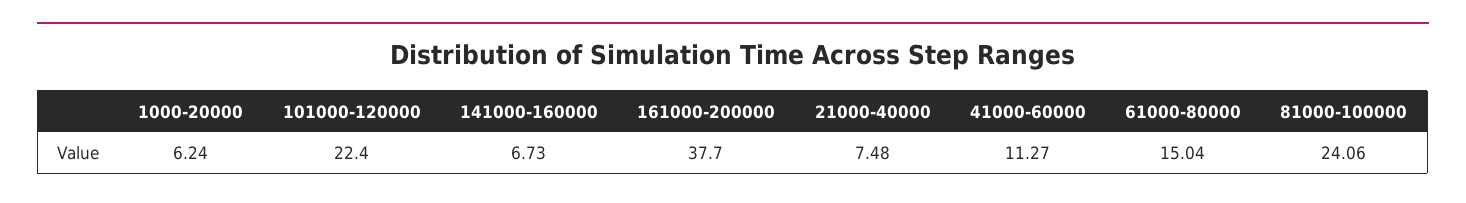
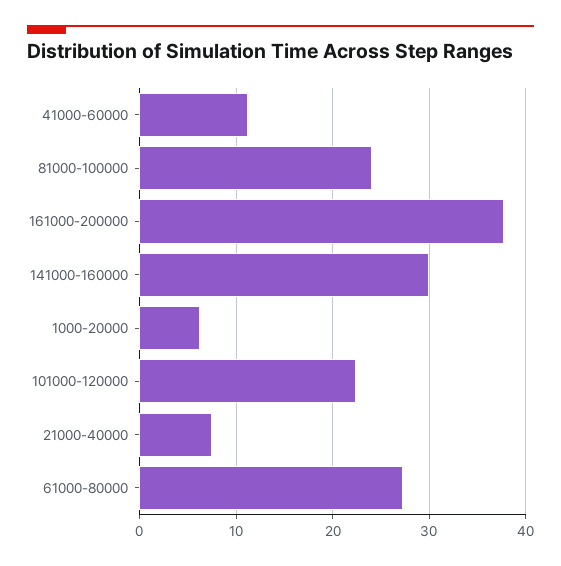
141000-160000: 6.73 -> 30
61000-80000: 15.04 -> 27

